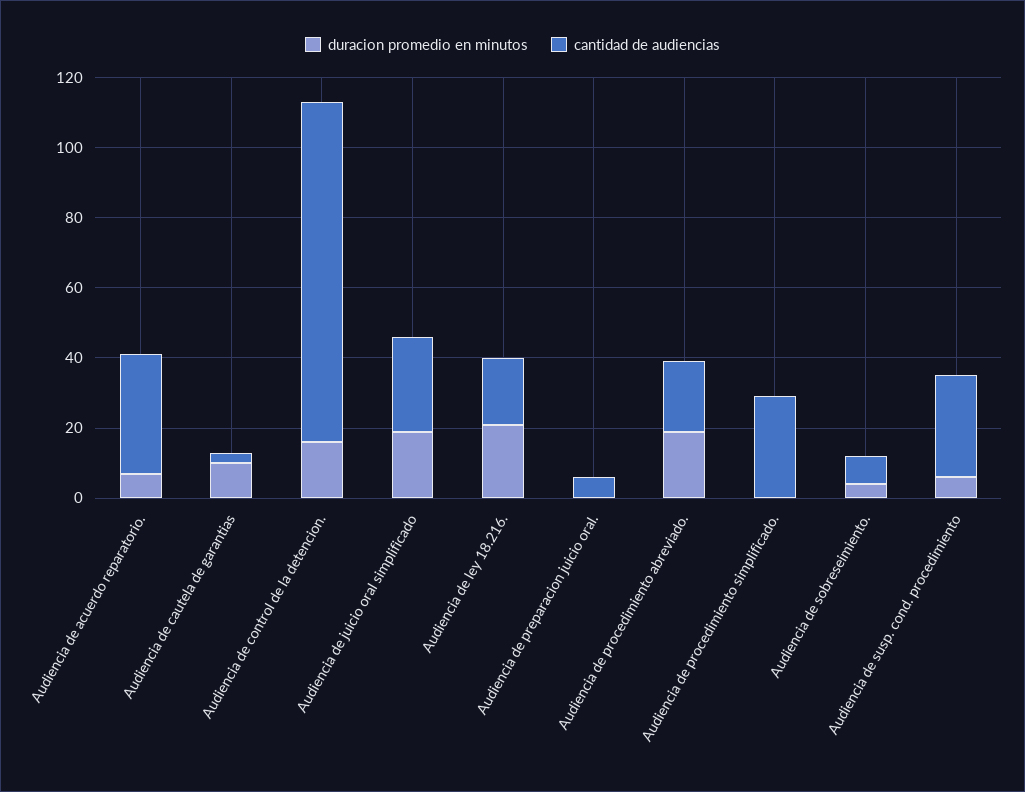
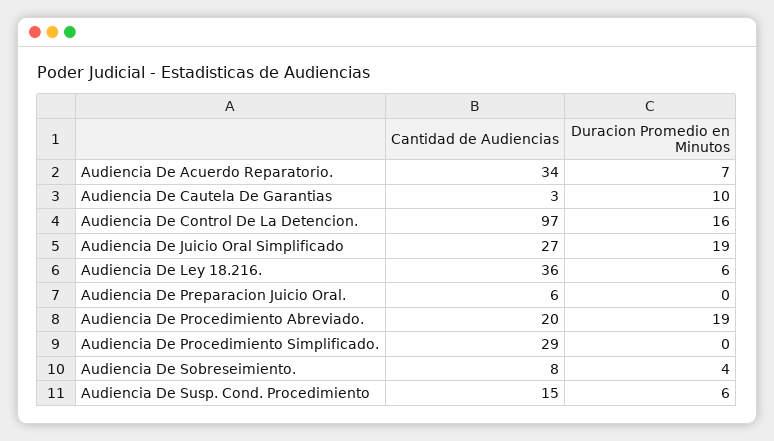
duracion promedio en minutos, Audiencia de ley 18.216.: 20 -> 6
cantidad de audiencias, Audiencia de ley 18.216.: 20 -> 36
cantidad de audiencias, Audiencia de susp. cond. procedimiento: 30 -> 15

